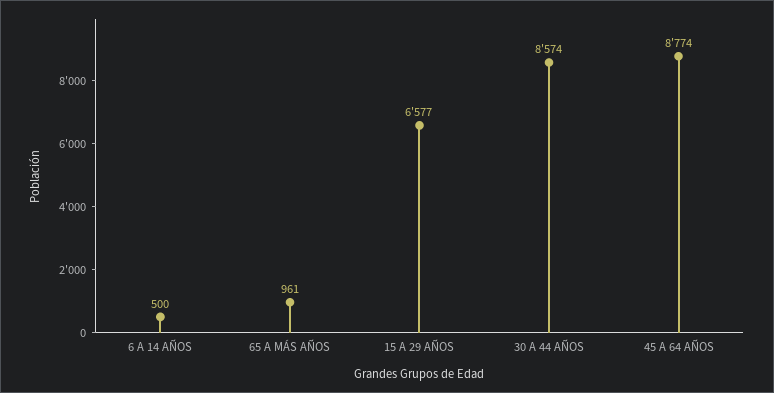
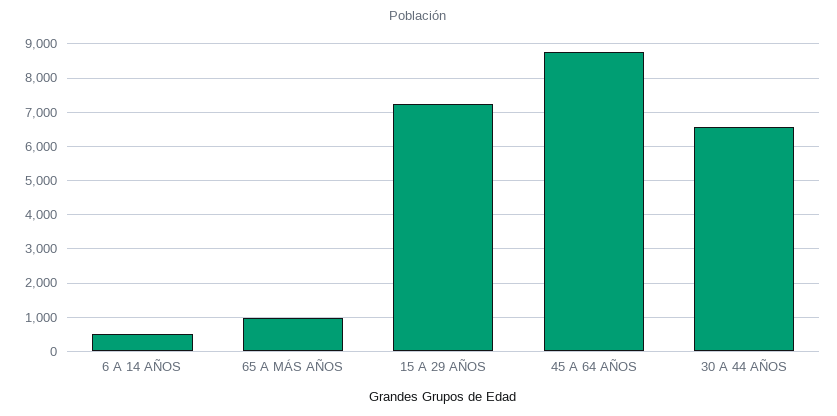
15 A 29 AÑOS: 6577 -> 7200
30 A 44 AÑOS: 8574 -> 6600

